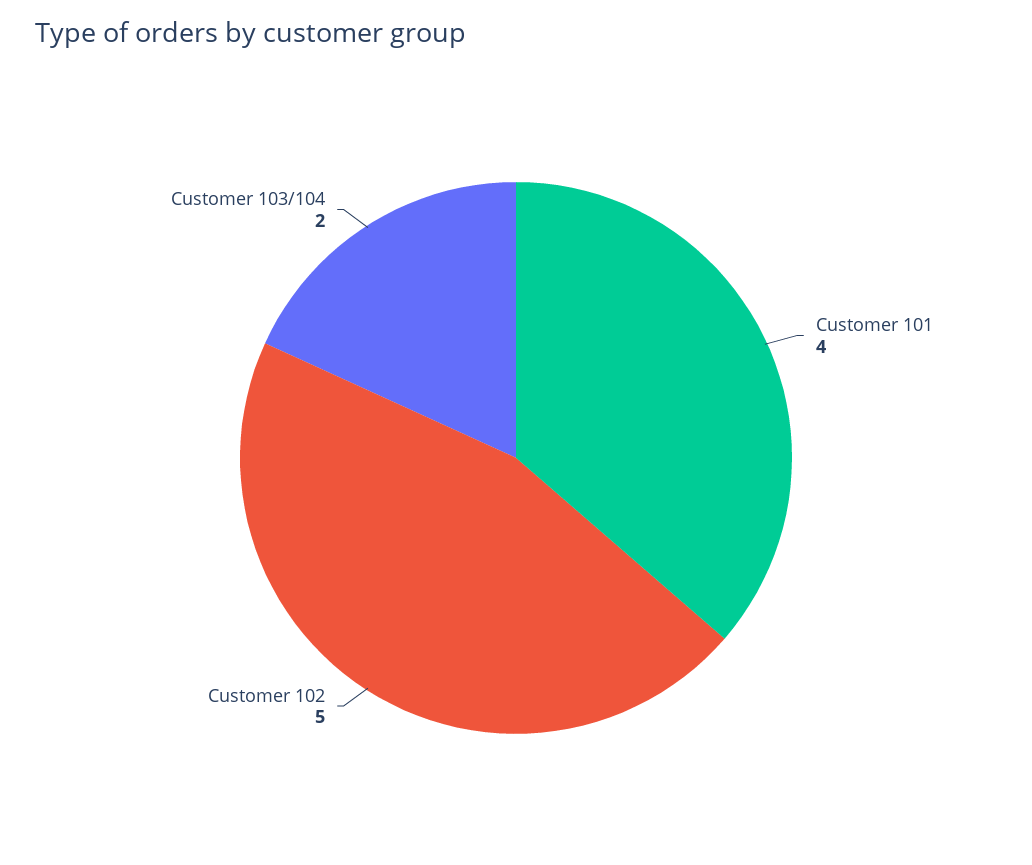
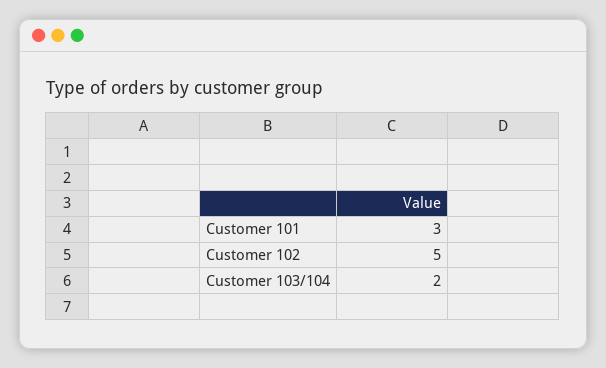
Customer 101: 4 -> 3

